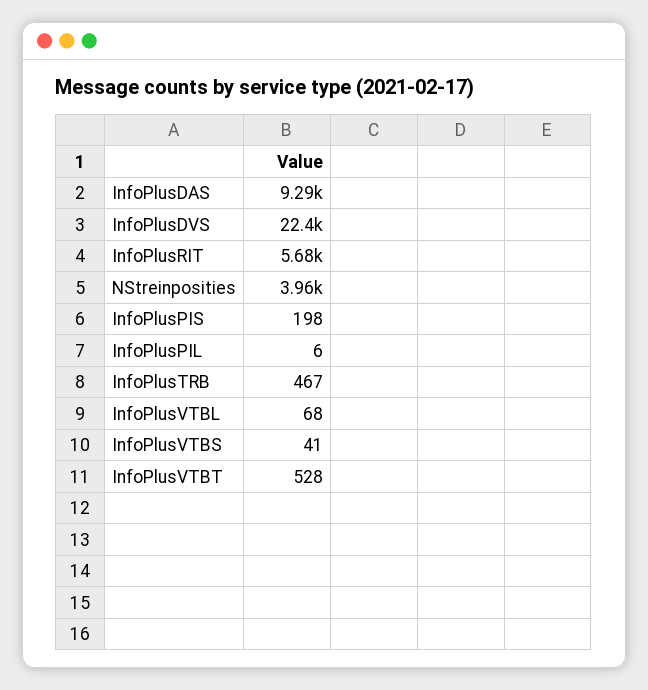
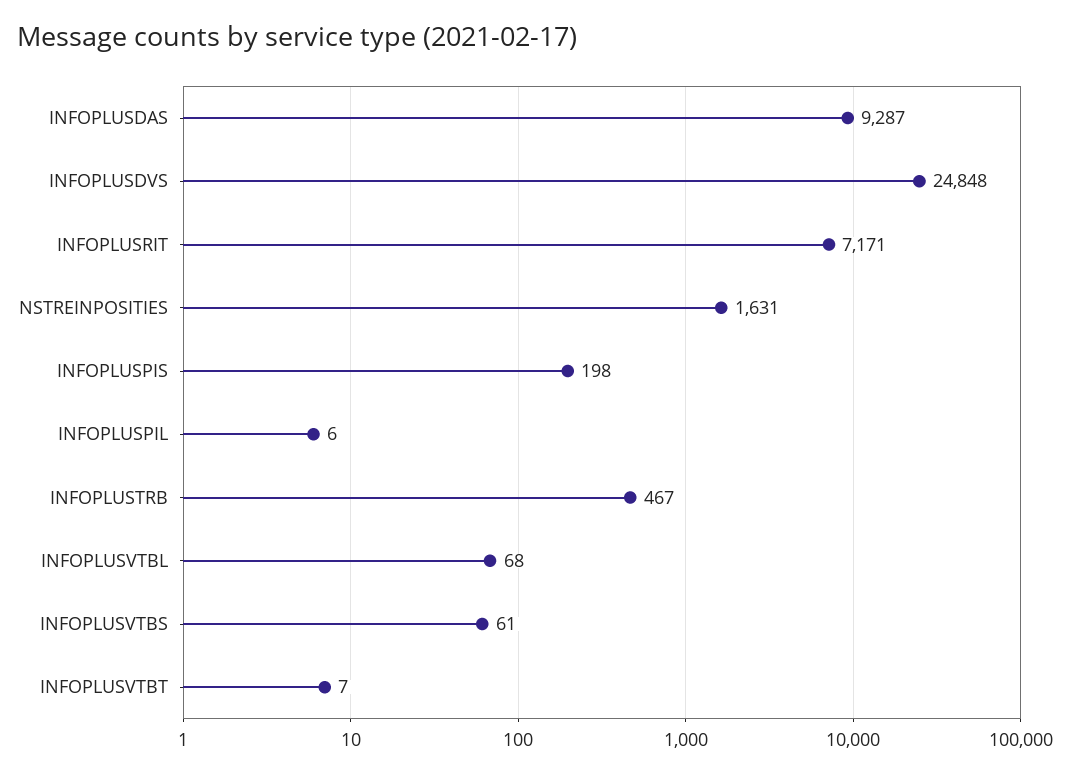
InfoPlusDVS: 22400 -> 24848
InfoPlusRIT: 5680 -> 7171
NStreinposities: 3960 -> 1631
InfoPlusVTBS: 41 -> 61
InfoPlusVTBT: 528 -> 7

